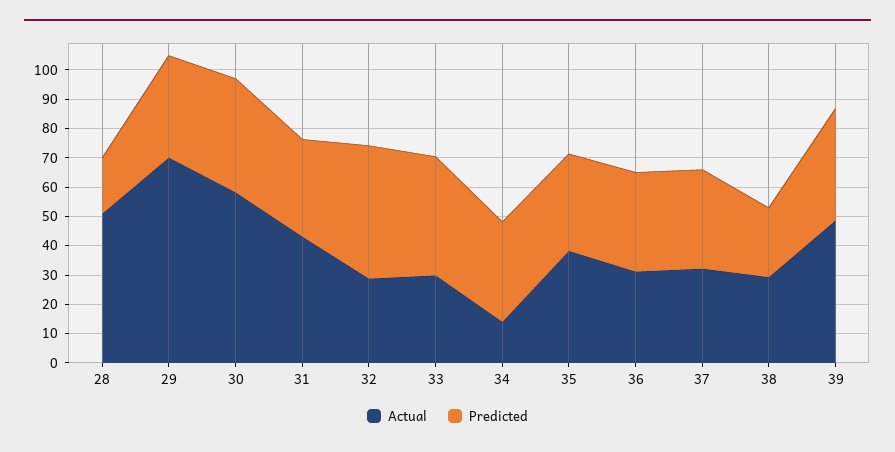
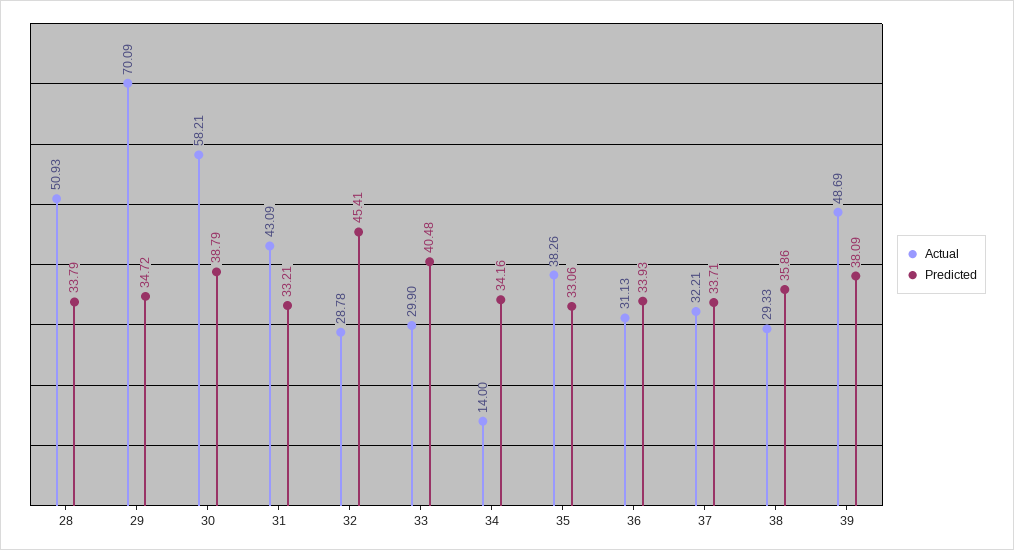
Predicted, 28: 20 -> 33.79
Predicted, 38: 25 -> 35.86

